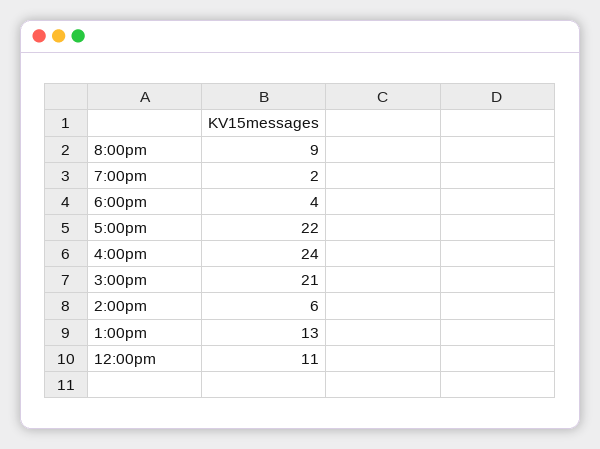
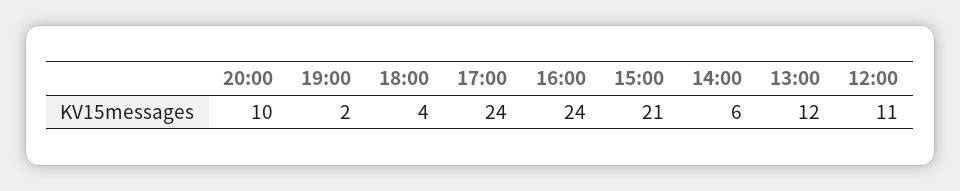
8:00pm: 9 -> 10
5:00pm: 22 -> 24
1:00pm: 13 -> 12

